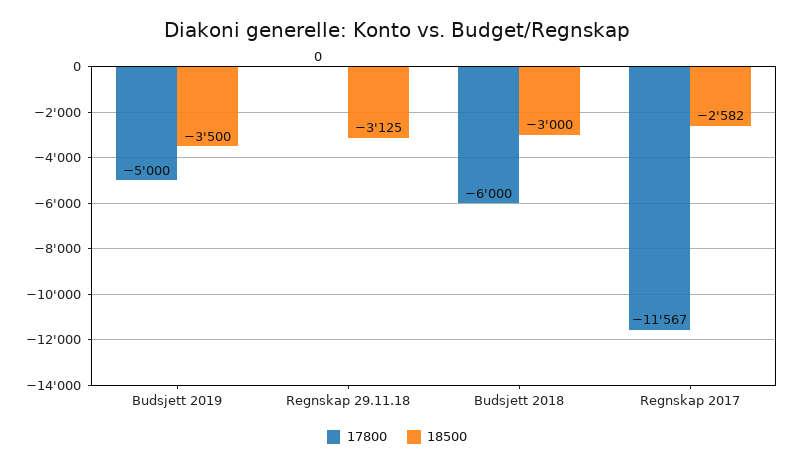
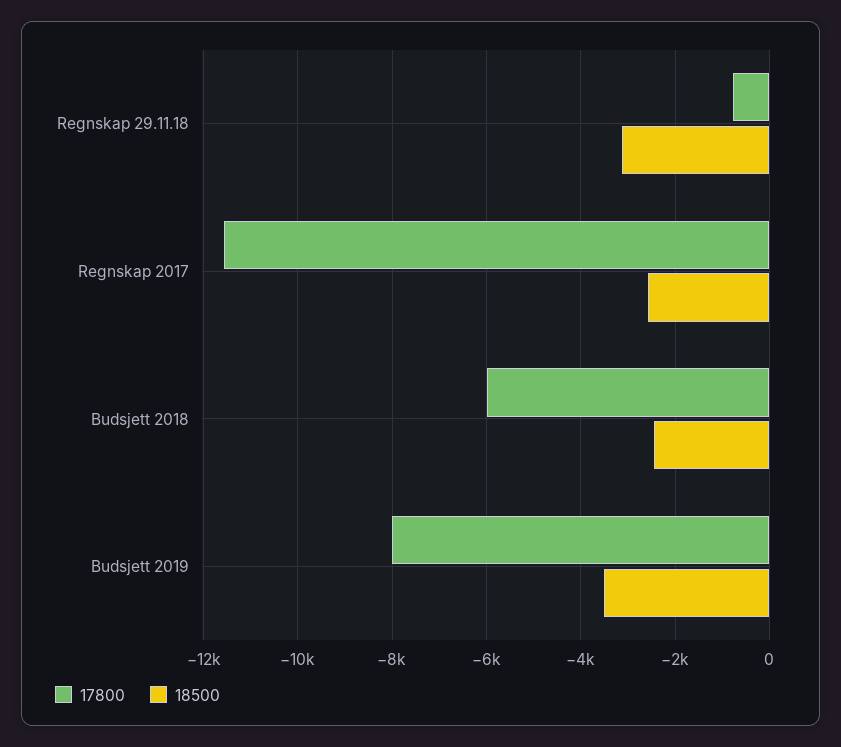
17800, Budsjett 2019: -5000 -> -8000
17800, Regnskap 29.11.18: 0 -> -800
18500, Budsjett 2018: -3000 -> -2400

